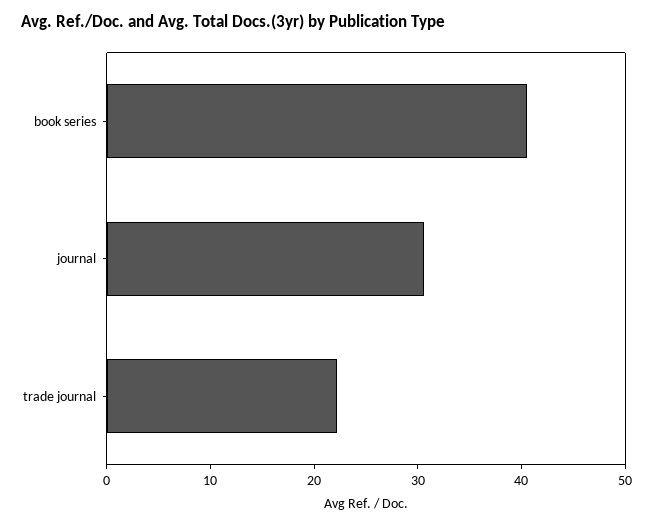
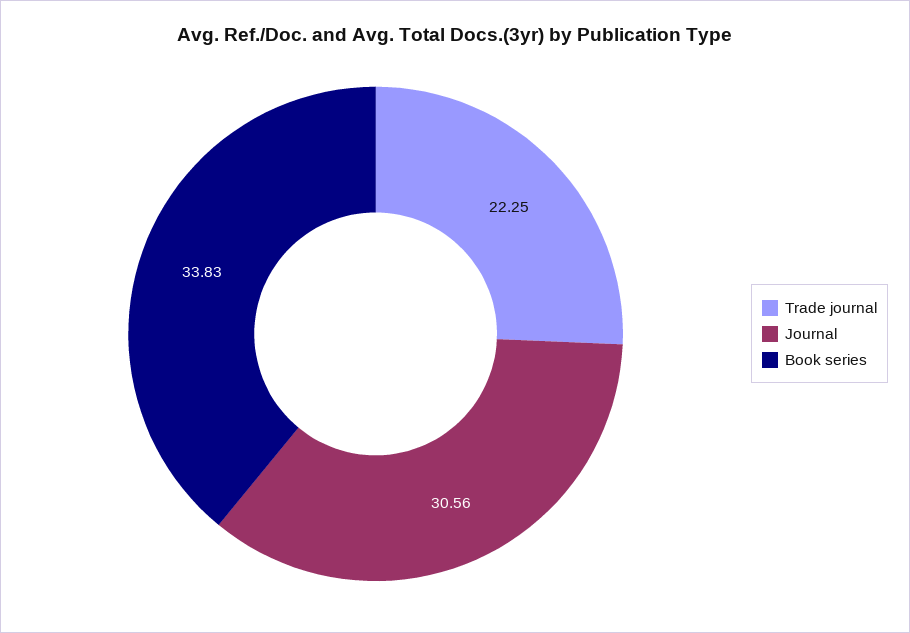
book series: 40 -> 33.83

